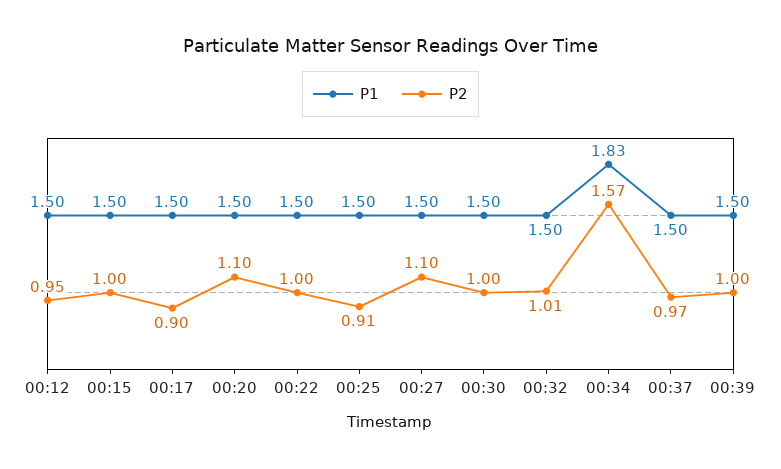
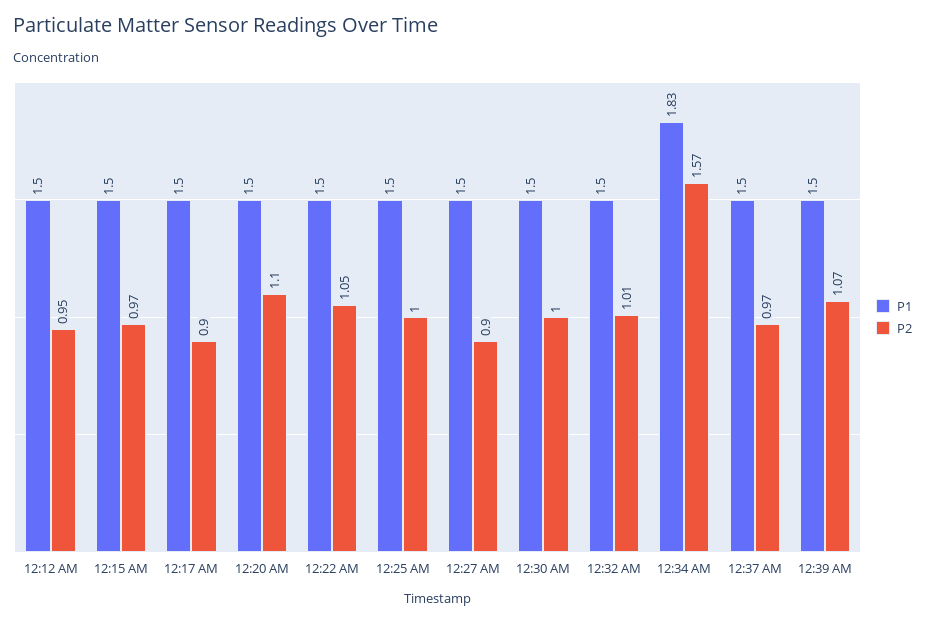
P2, 00:15: 1 -> 0.97
P2, 00:22: 1 -> 1.05
P2, 00:25: 0.91 -> 1
P2, 00:27: 1.1 -> 0.9
P2, 00:39: 1 -> 1.07

